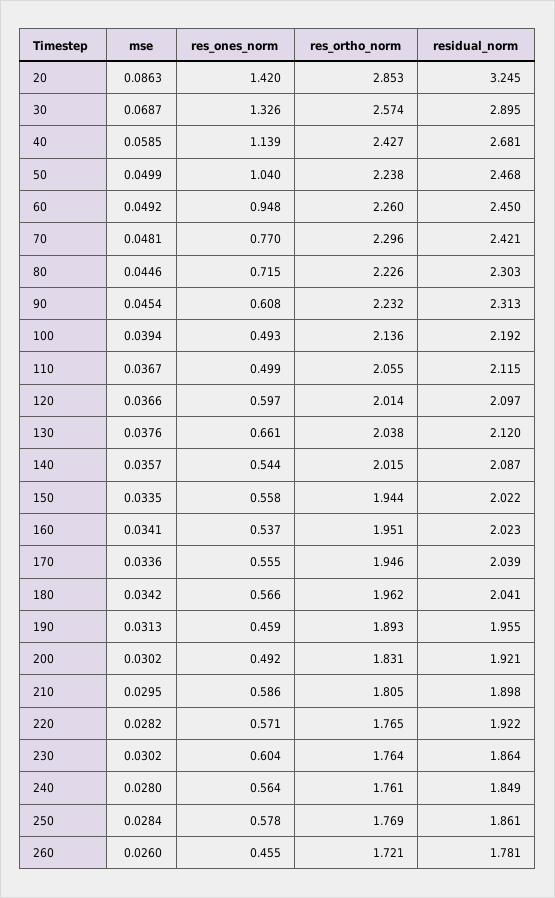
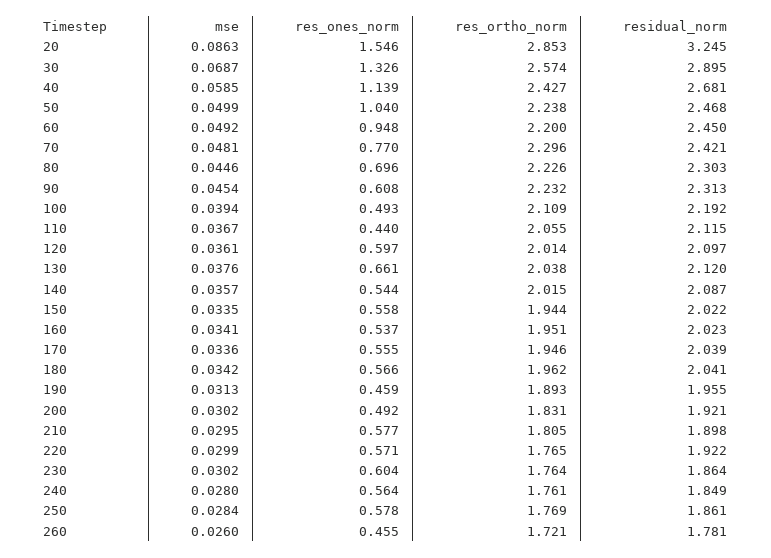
res_ones_norm, 20: 1.42 -> 1.546
res_ortho_norm, 60: 2.26 -> 2.2
res_ones_norm, 80: 0.715 -> 0.696
res_ortho_norm, 100: 2.136 -> 2.109
res_ones_norm, 110: 0.499 -> 0.44
mse, 120: 0.0366 -> 0.0361
res_ones_norm, 210: 0.586 -> 0.577
mse, 220: 0.0282 -> 0.0299

